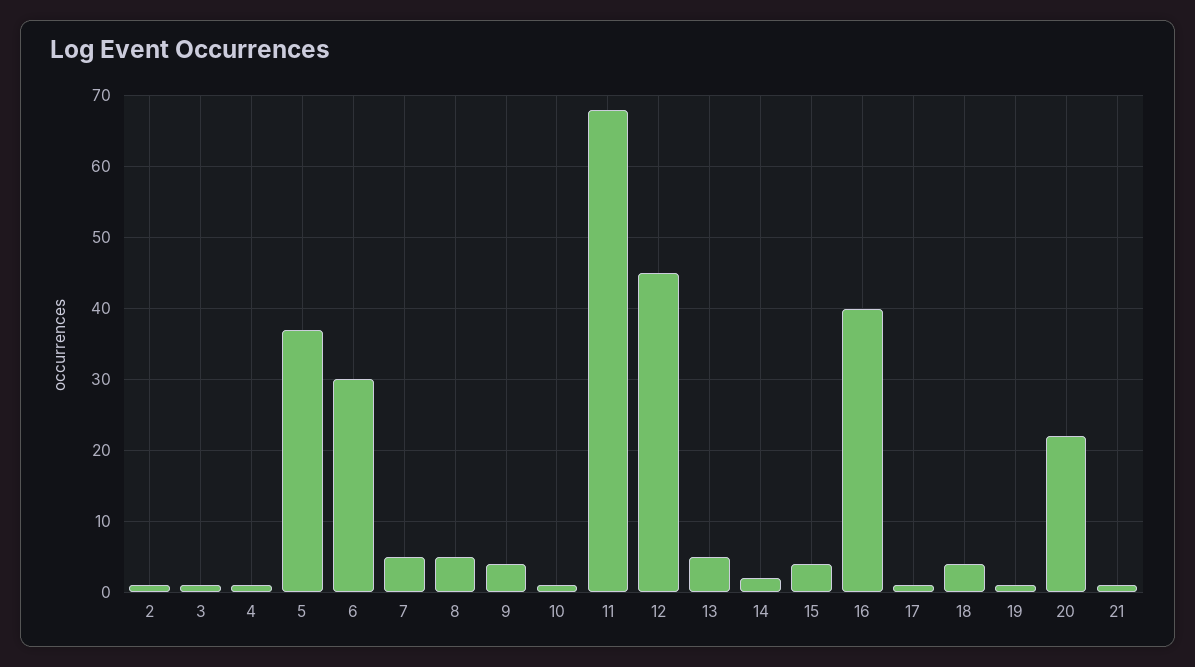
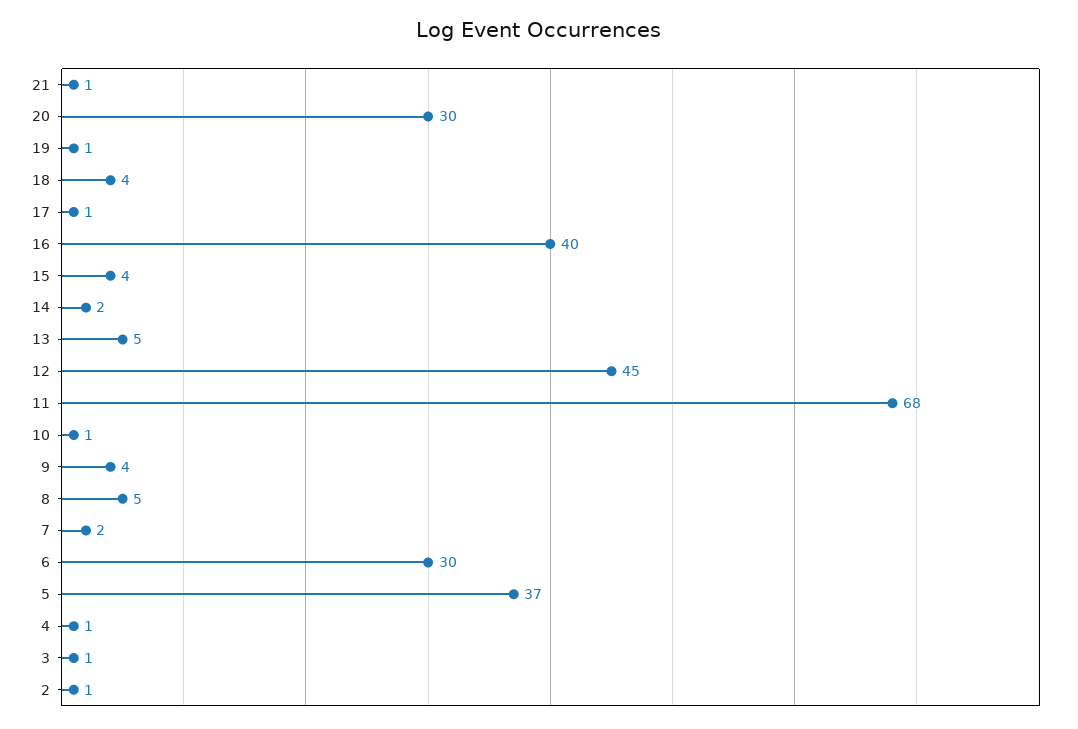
7: 5 -> 2
20: 22 -> 30

